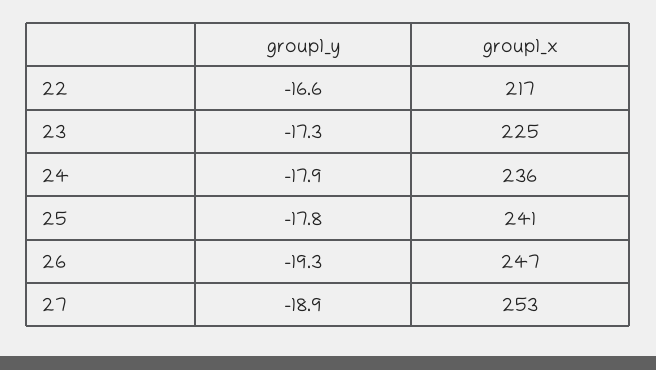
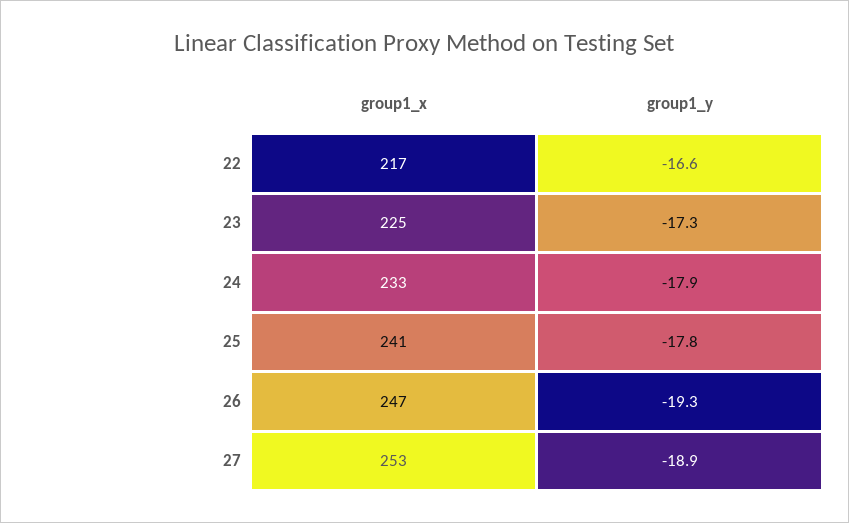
group1_x, 24: 236 -> 233

